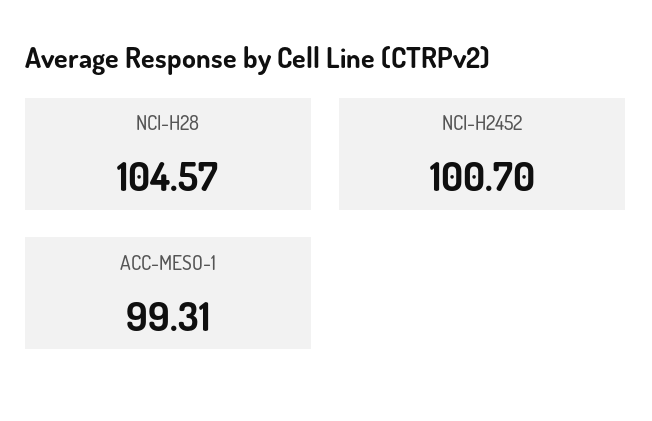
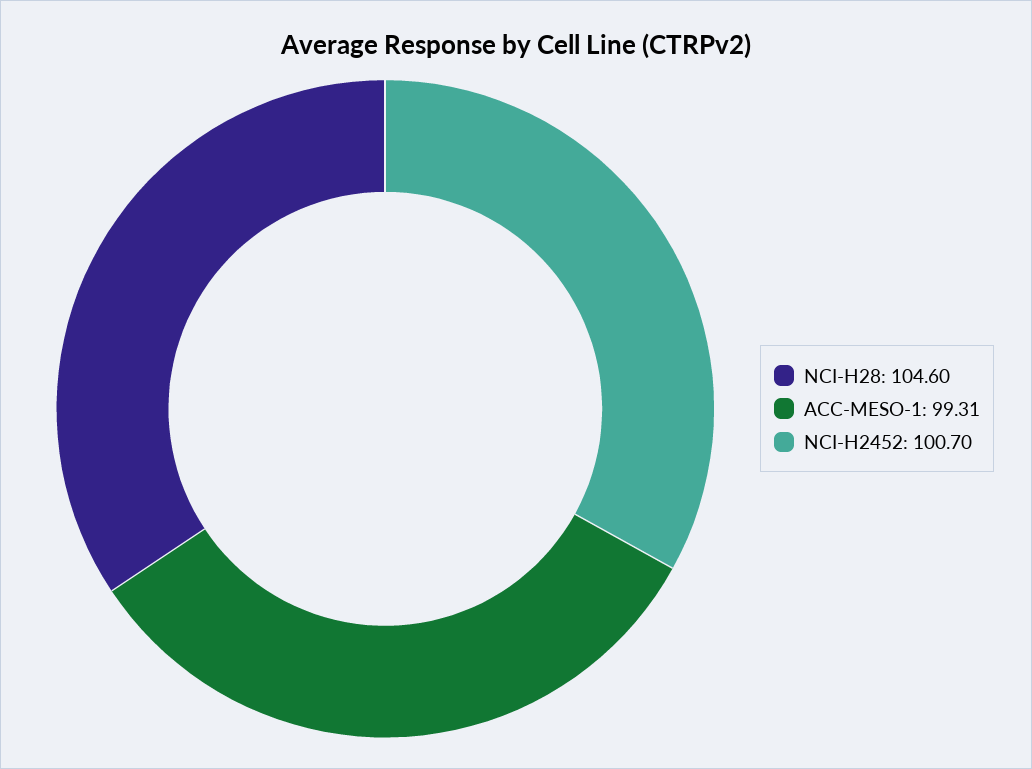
NCI-H28: 104.57 -> 104.6

